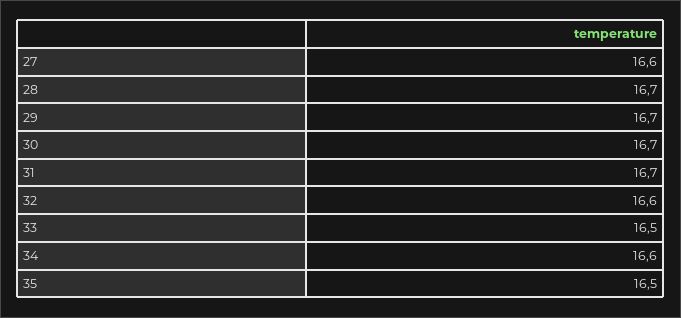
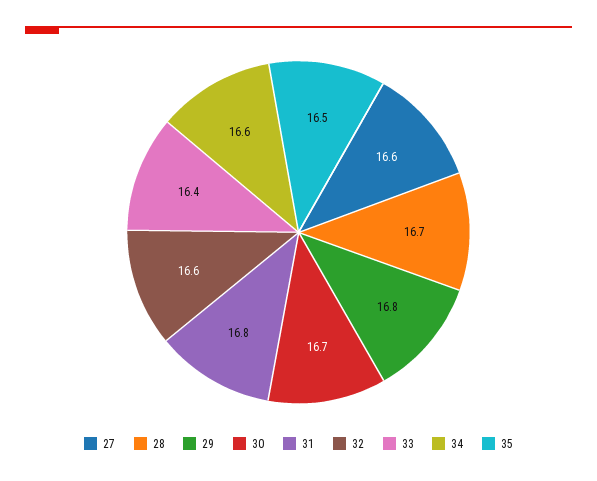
29: 16.7 -> 16.8
31: 16.7 -> 16.8
33: 16.5 -> 16.4

